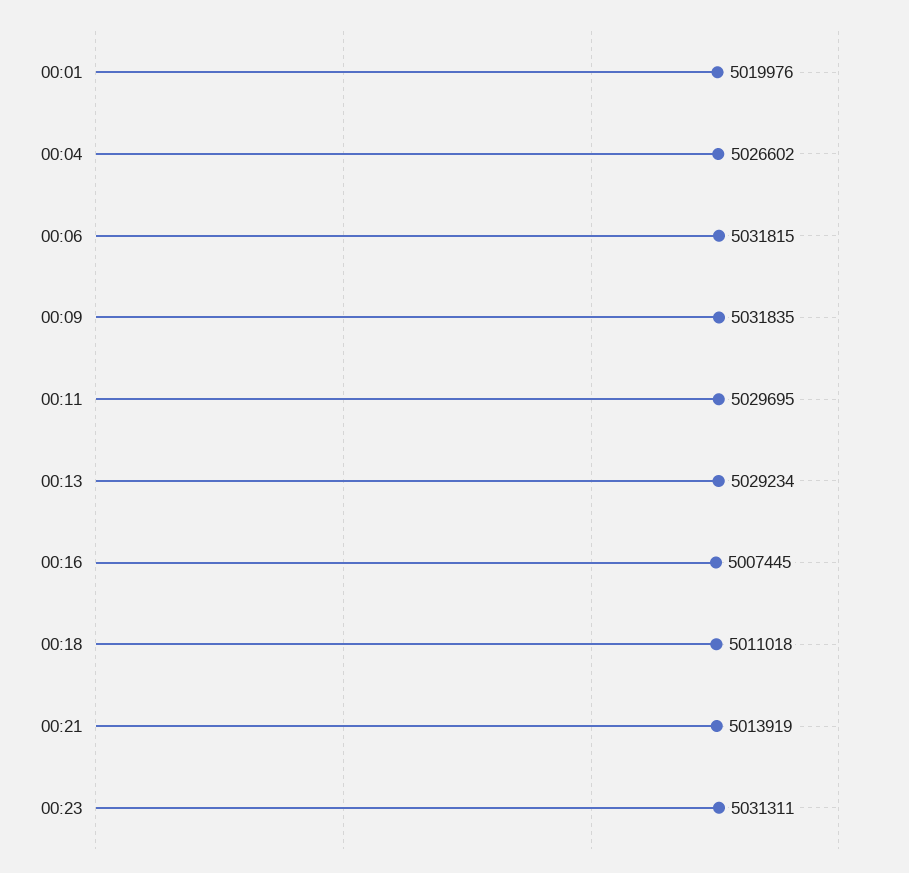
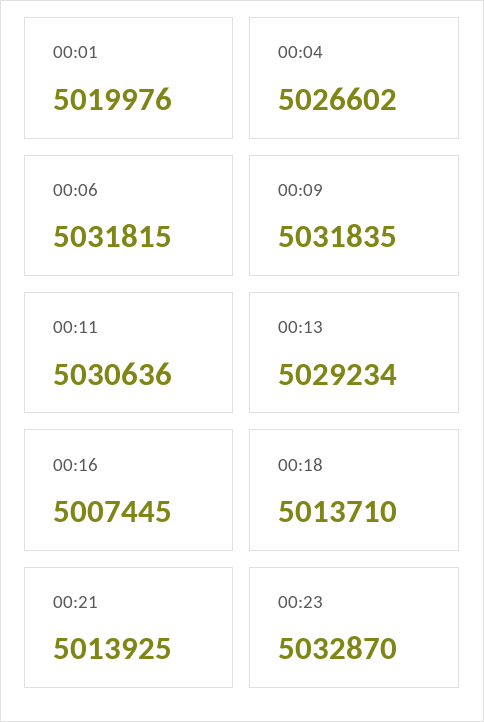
00:11: 5029695 -> 5030636
00:18: 5011018 -> 5013710
00:21: 5013919 -> 5013925
00:23: 5031311 -> 5032870

